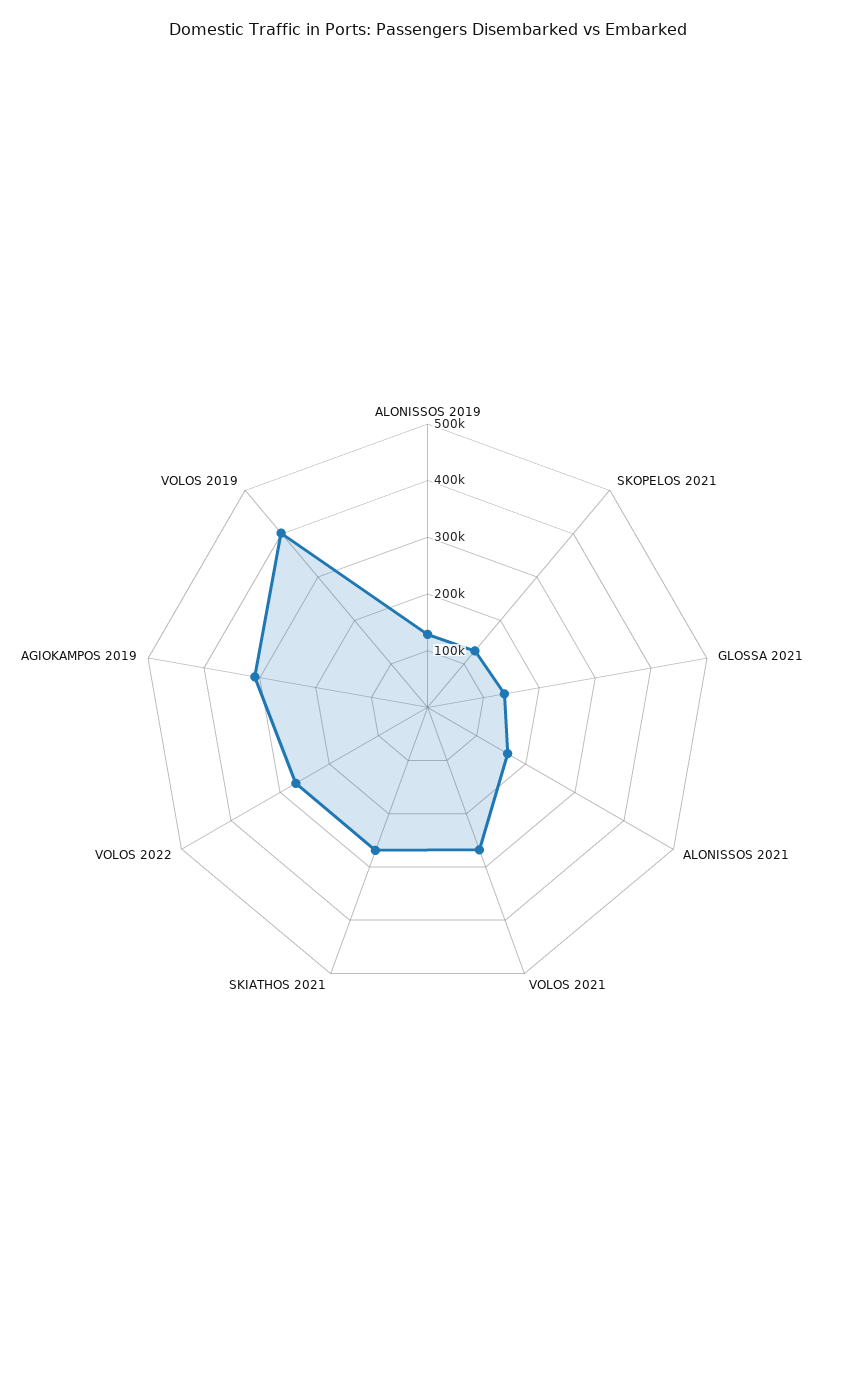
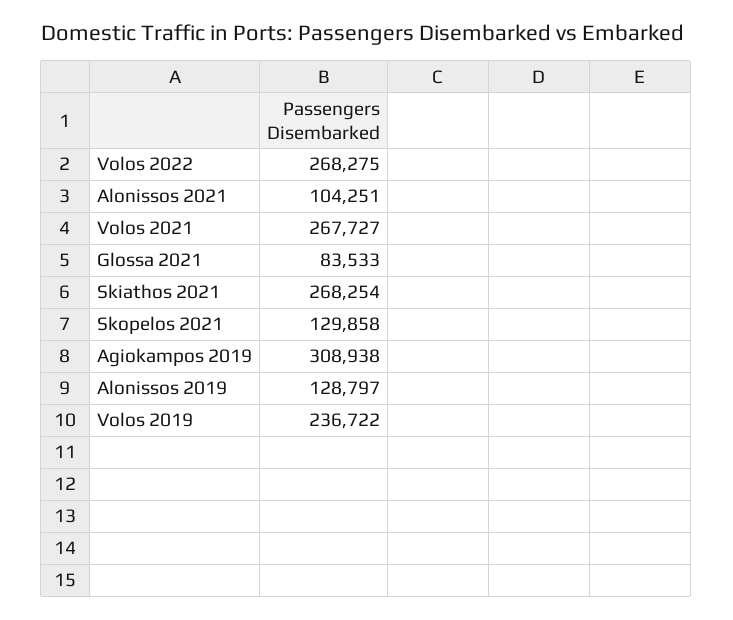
GLOSSA 2021: 140000 -> 83533
ALONISSOS 2021: 160000 -> 104251
VOLOS 2019: 400000 -> 236722

